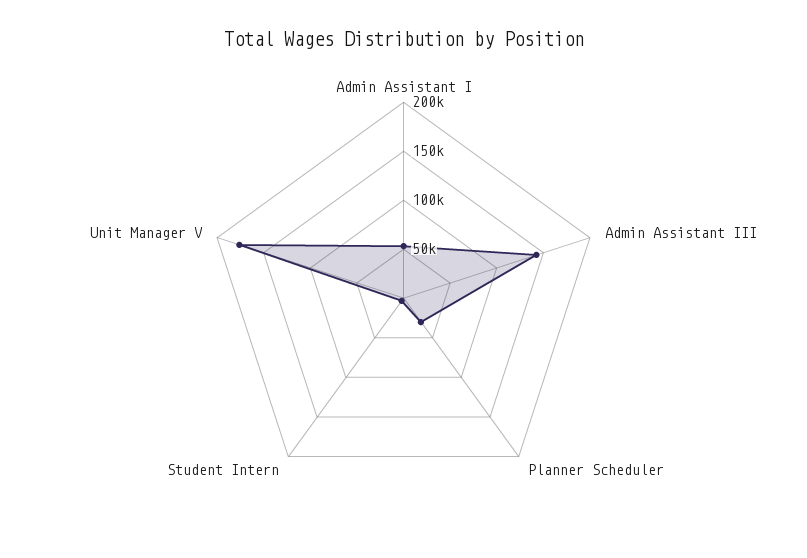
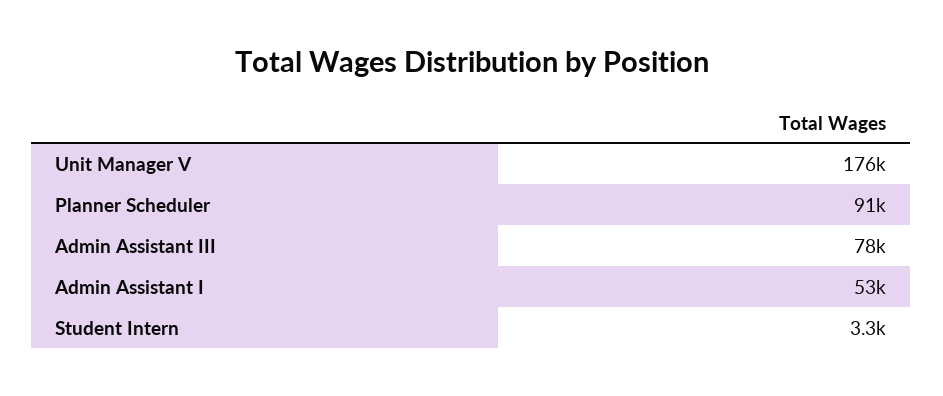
Admin Assistant III: 140000 -> 78000
Planner Scheduler: 30000 -> 91000

